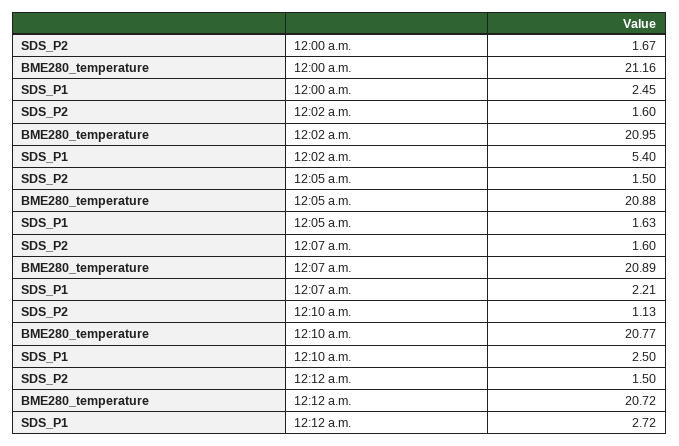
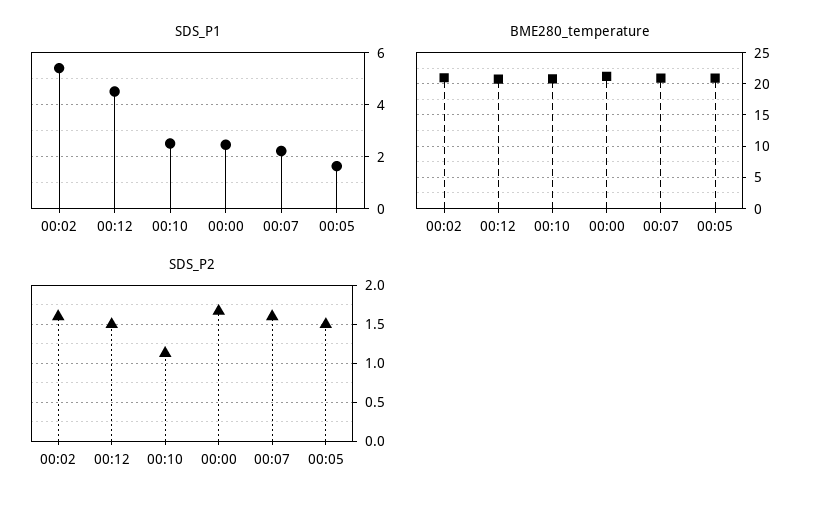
SDS_P1, 12:12 a.m.: 2.72 -> 4.5

